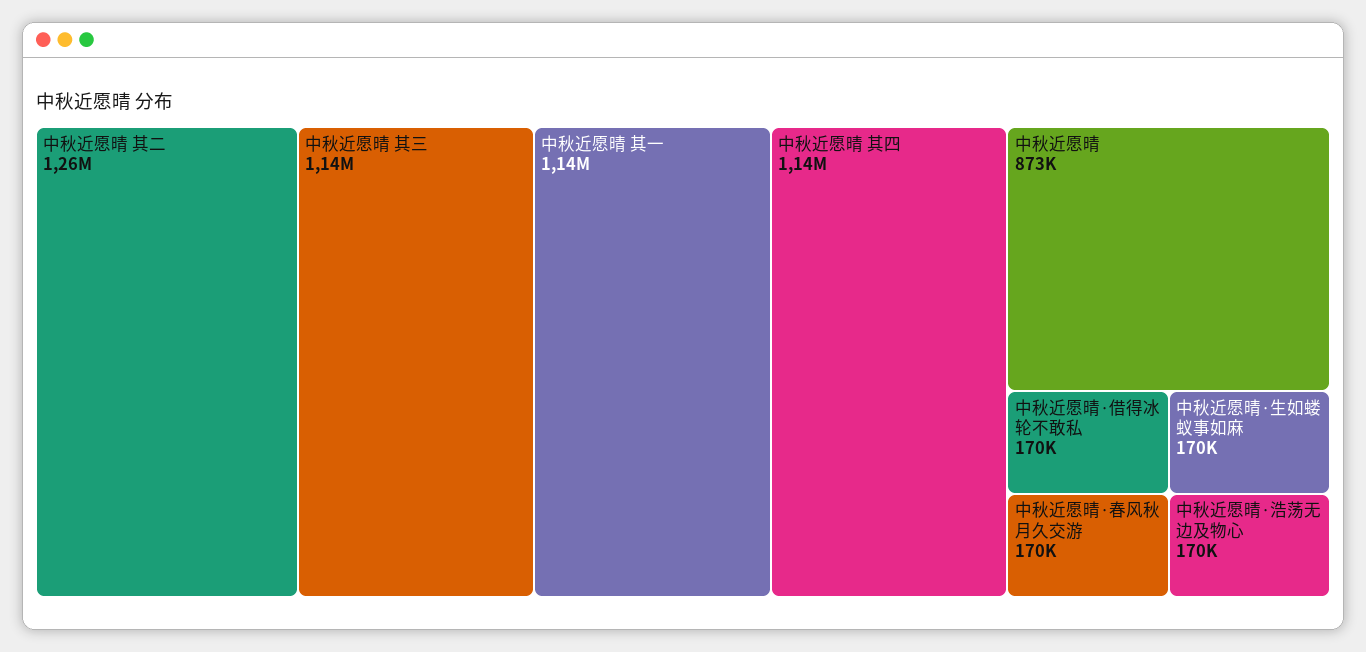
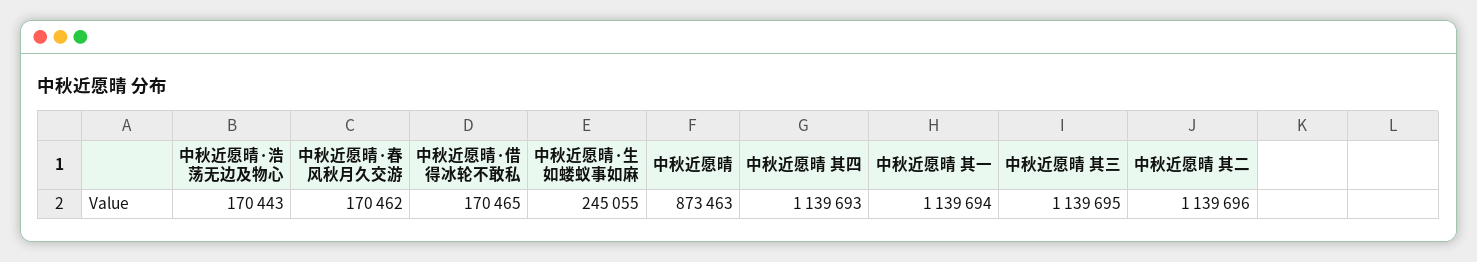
中秋近愿晴 其二: 1260000 -> 1139696
中秋近愿晴·生如蝼蚁事如麻: 170000 -> 245055

